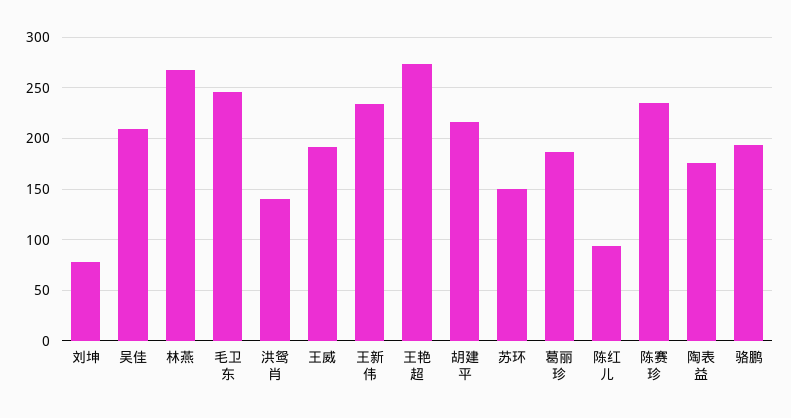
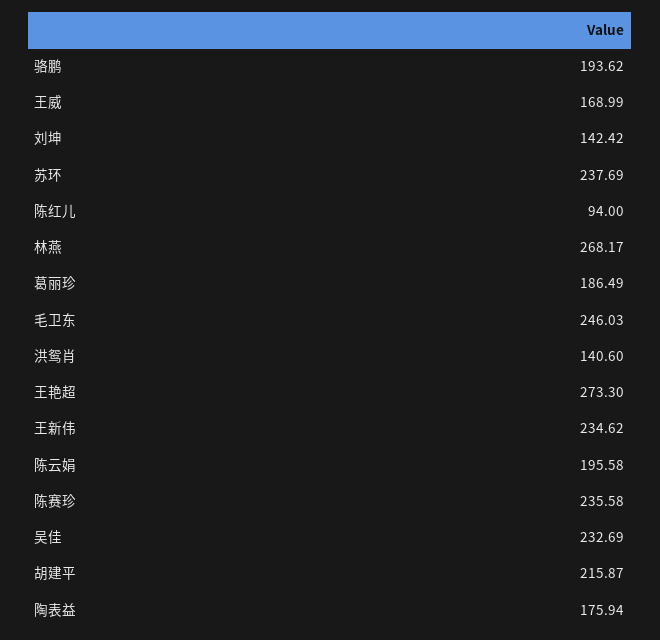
刘坤: 80 -> 142.42
吴佳: 210 -> 232.69
王威: 190 -> 168.99
苏环: 150 -> 237.69
陈云娟: none -> 195.58

